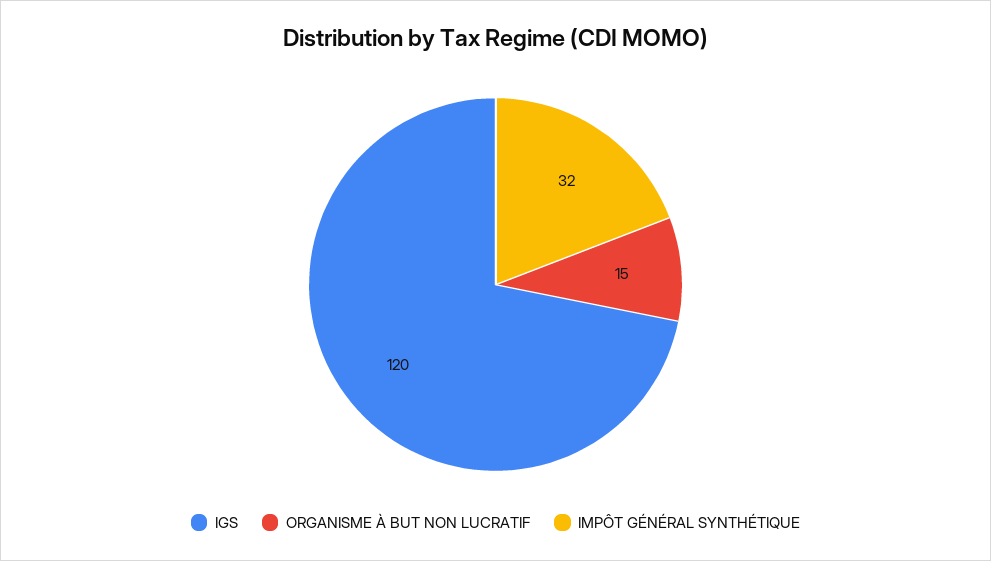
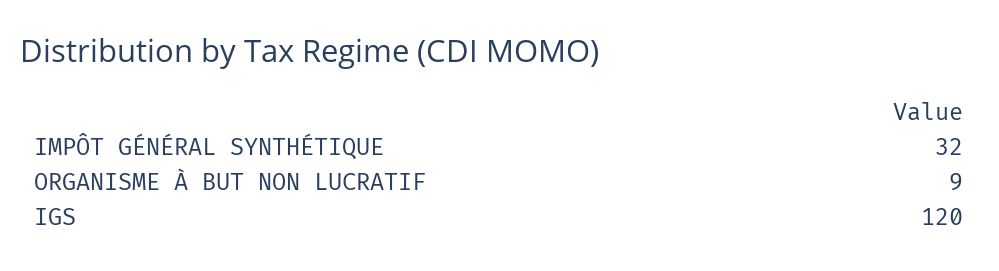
ORGANISME À BUT NON LUCRATIF: 15 -> 9

